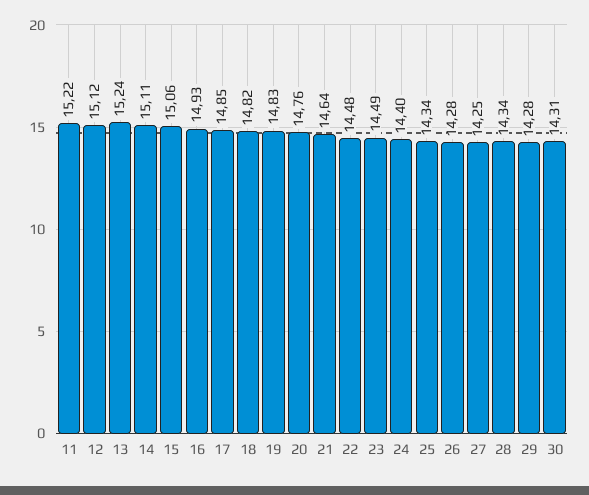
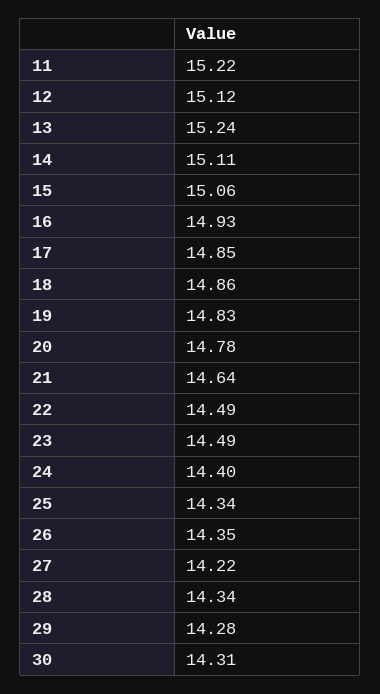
18: 14.82 -> 14.86
20: 14.76 -> 14.78
22: 14.48 -> 14.49
26: 14.28 -> 14.35
27: 14.25 -> 14.22

